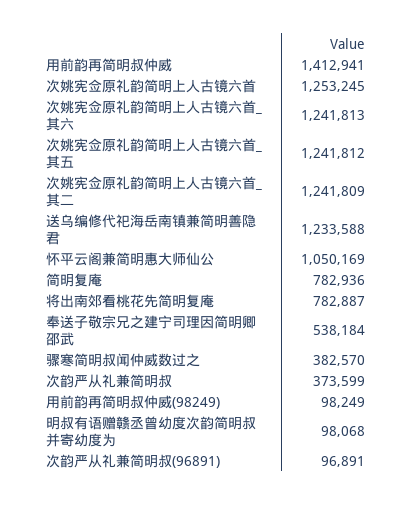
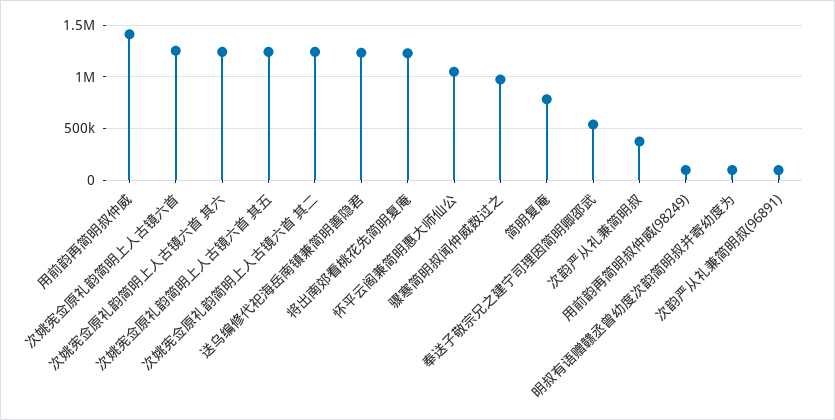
将出南郊看桃花先简明复庵: 782887 -> 1200000
骤寒简明叔闻仲威数过之: 382570 -> 1000000

